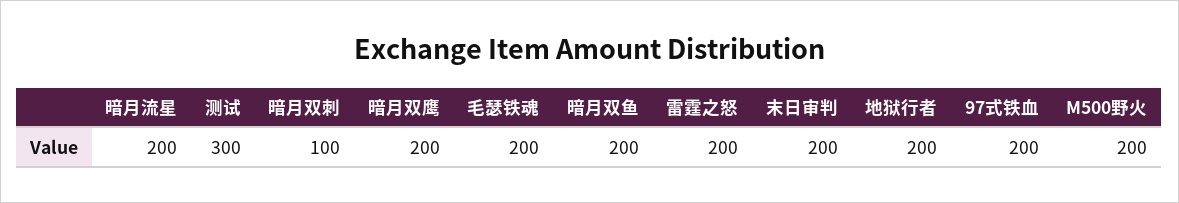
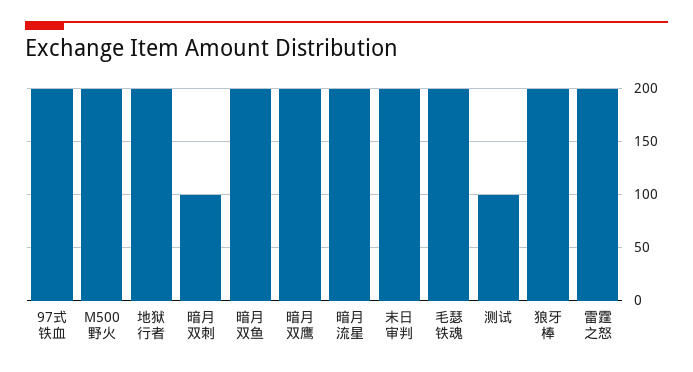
测试: 300 -> 100
狼牙棒: none -> 200

